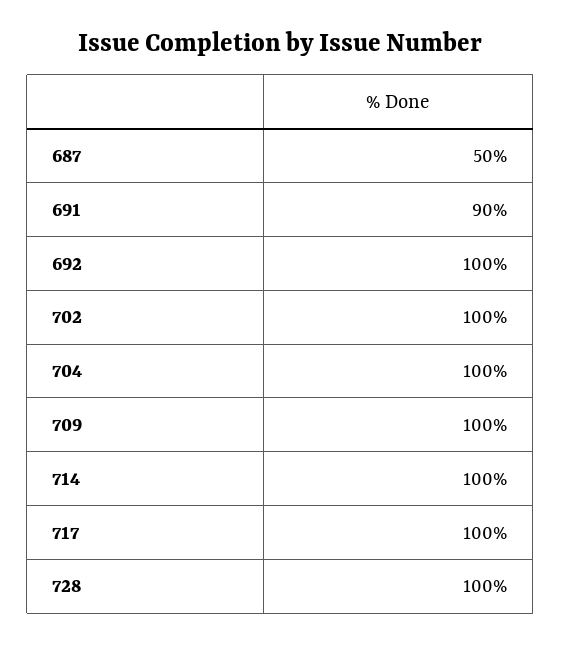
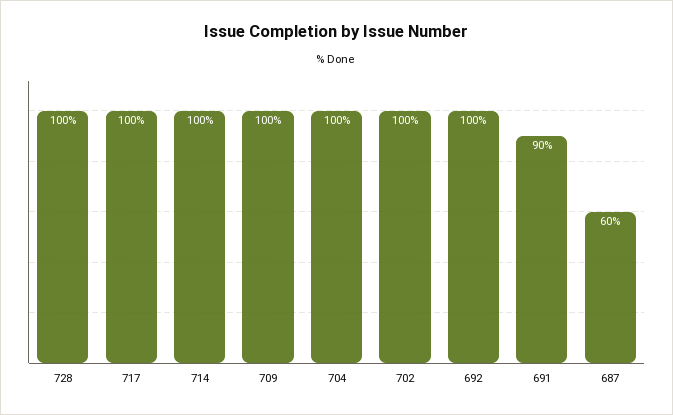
687: 50 -> 60

